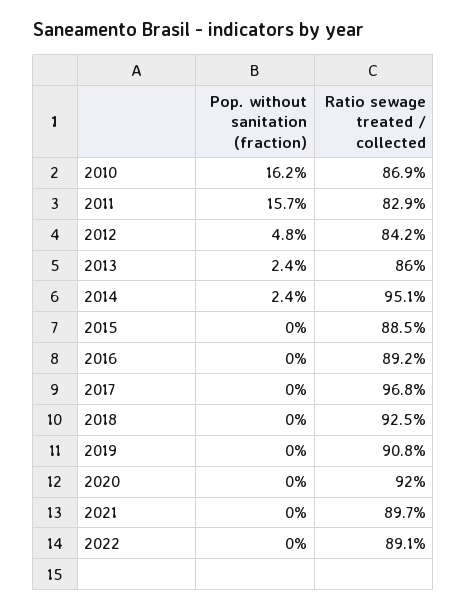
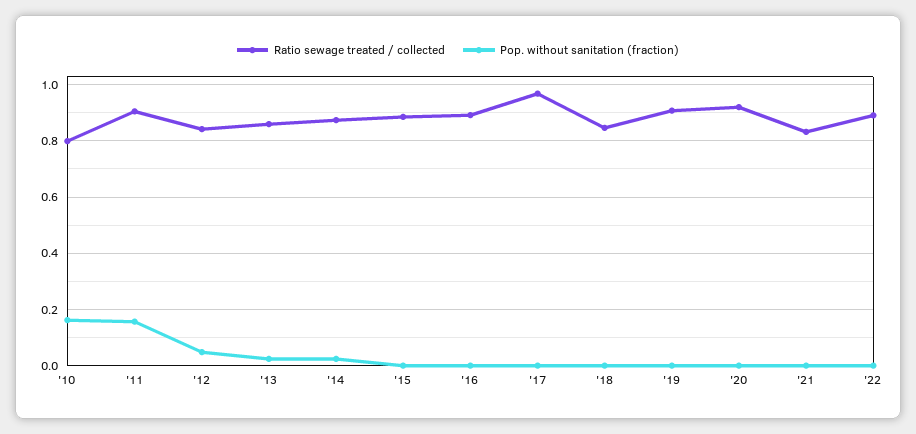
Ratio sewage treated / collected, 2010: 0.869 -> 0.8
Ratio sewage treated / collected, 2011: 0.829 -> 0.9
Ratio sewage treated / collected, 2014: 0.951 -> 0.875
Ratio sewage treated / collected, 2018: 0.925 -> 0.85
Ratio sewage treated / collected, 2021: 0.897 -> 0.825

